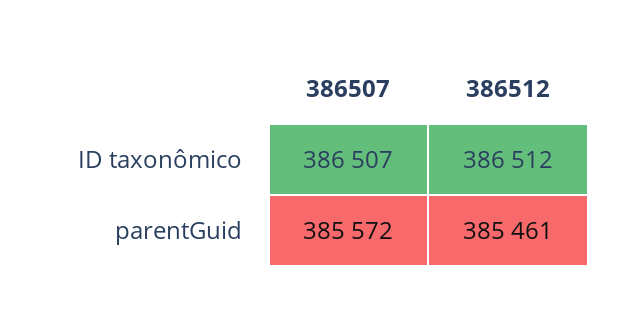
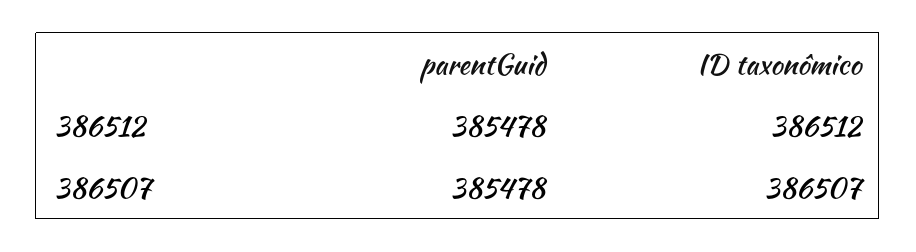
386507, parentGuid: 385572 -> 385478
386512, parentGuid: 385461 -> 385478

